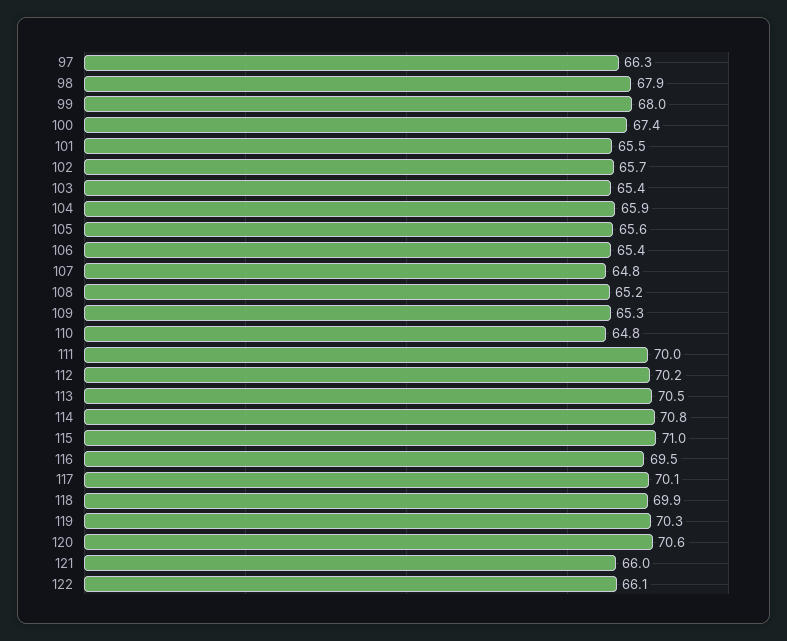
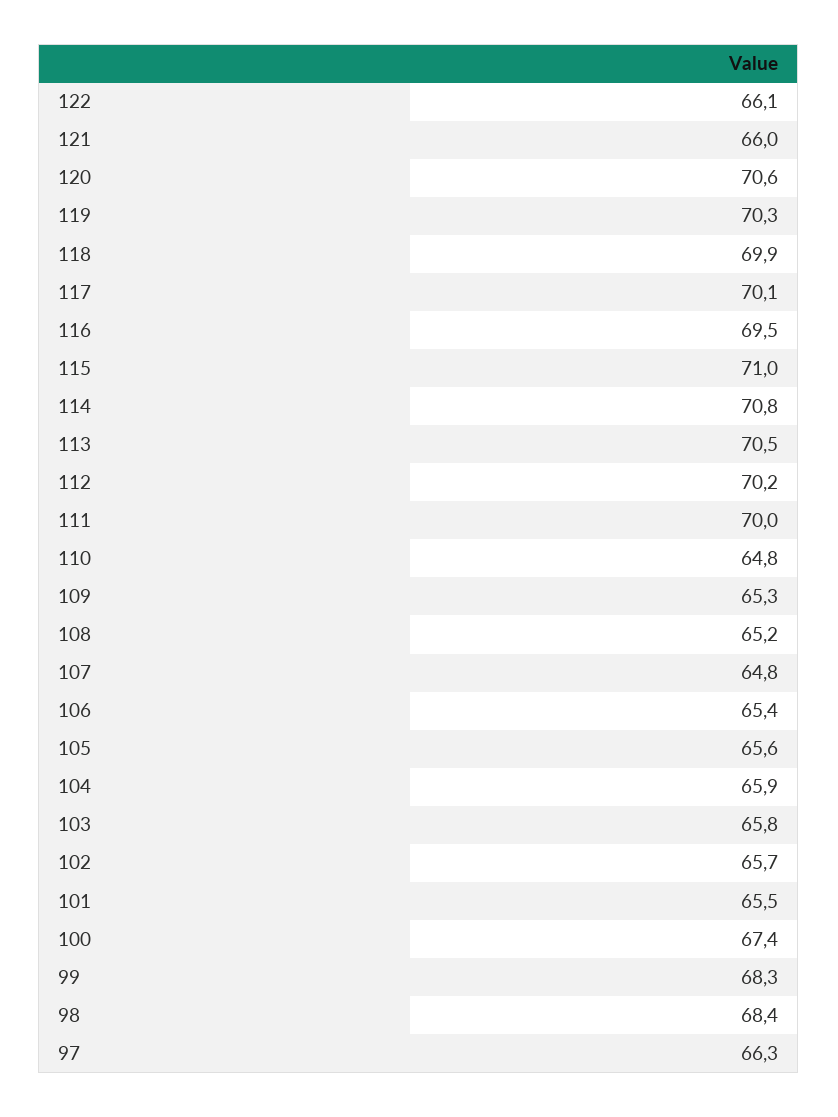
98: 67.9 -> 68.4
99: 68 -> 68.3
103: 65.4 -> 65.8

